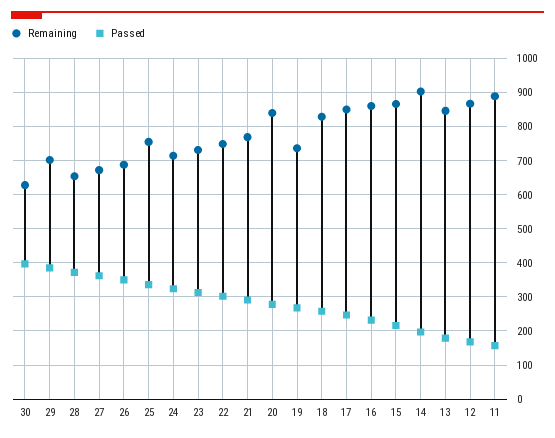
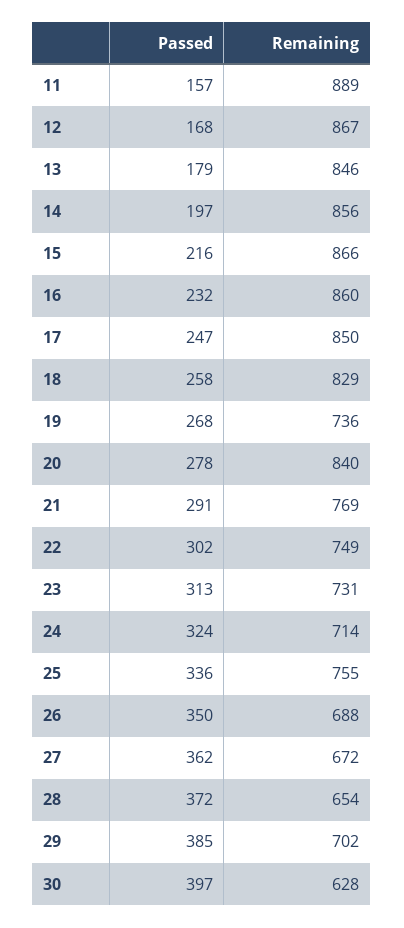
Remaining, 14: 900 -> 856

